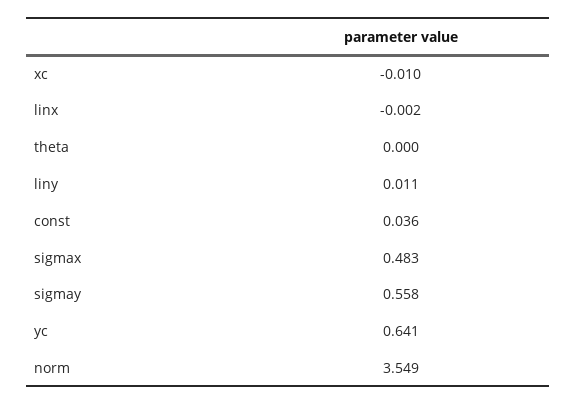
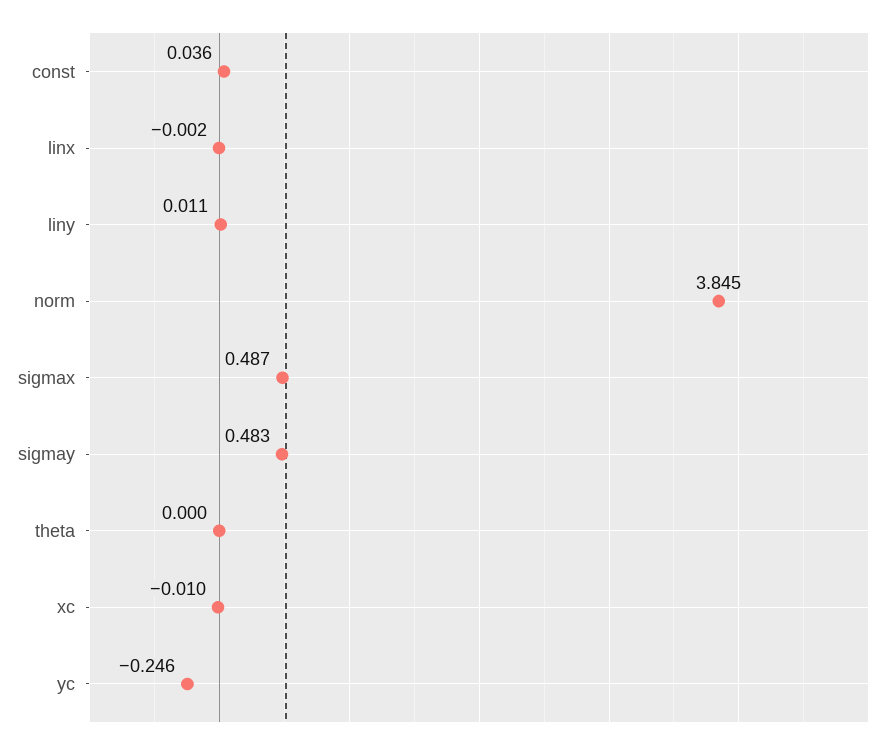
sigmax: 0.483 -> 0.487
sigmay: 0.558 -> 0.483
yc: 0.641 -> -0.246
norm: 3.549 -> 3.845

